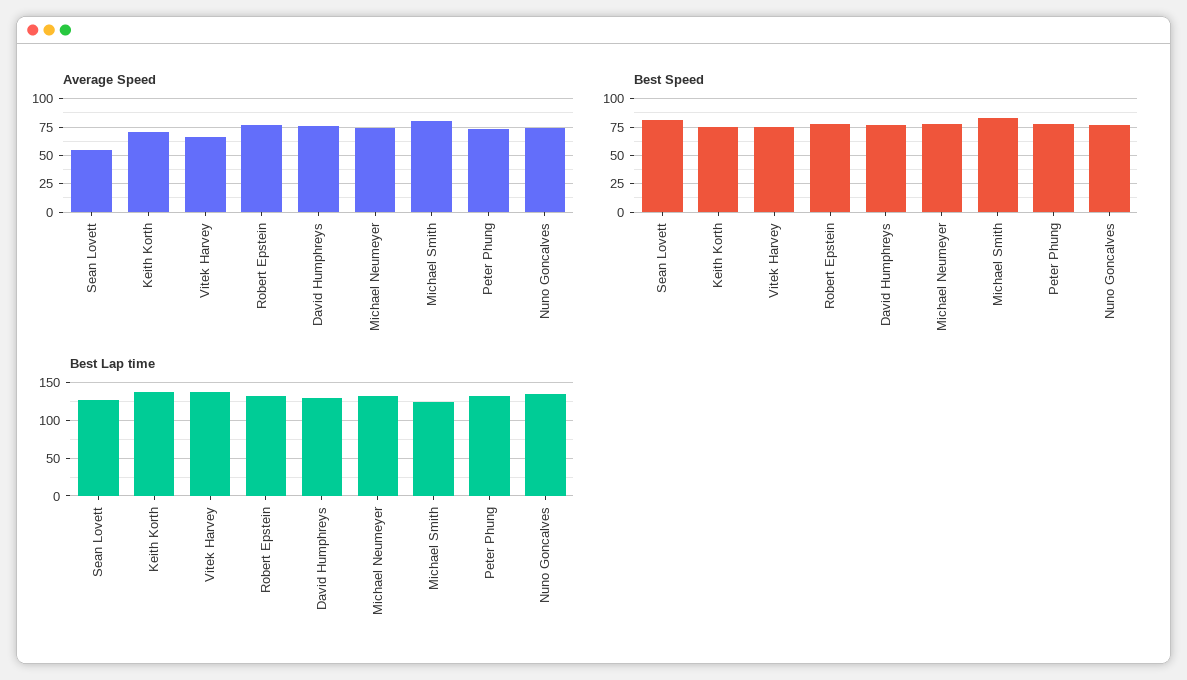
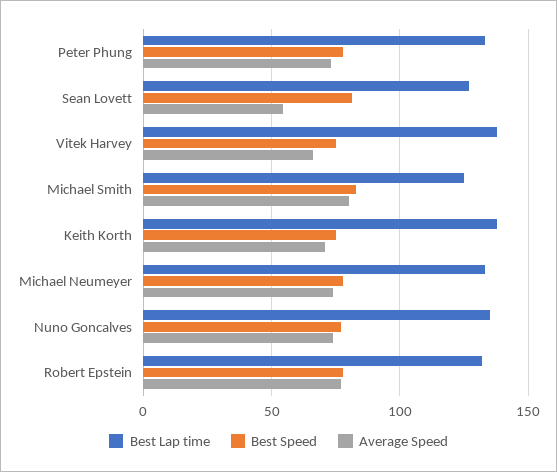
Average Speed, David Humphreys: 75 -> none
Best Speed, David Humphreys: 75 -> none
Best Lap time, David Humphreys: 130 -> none

